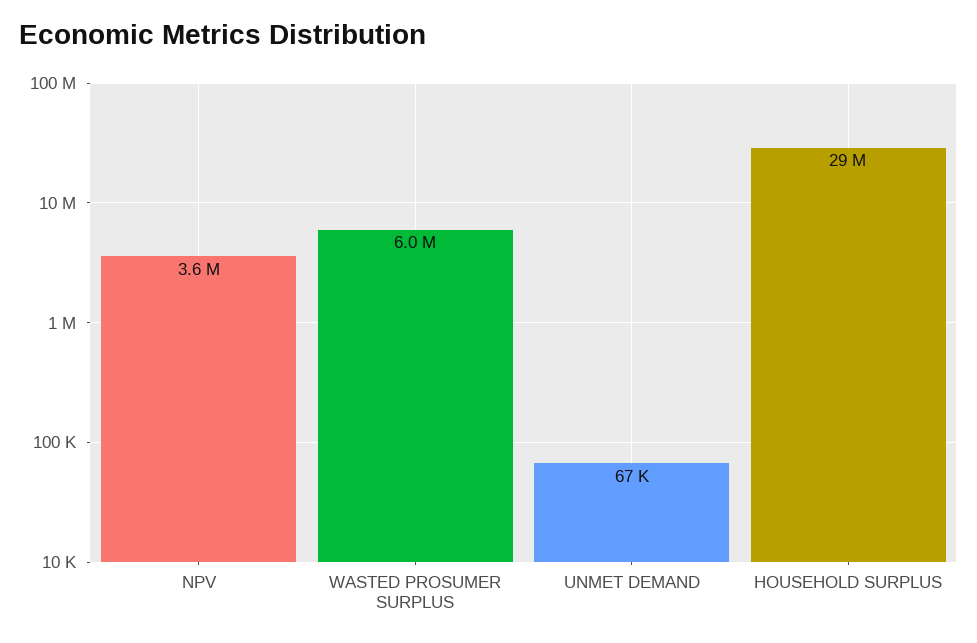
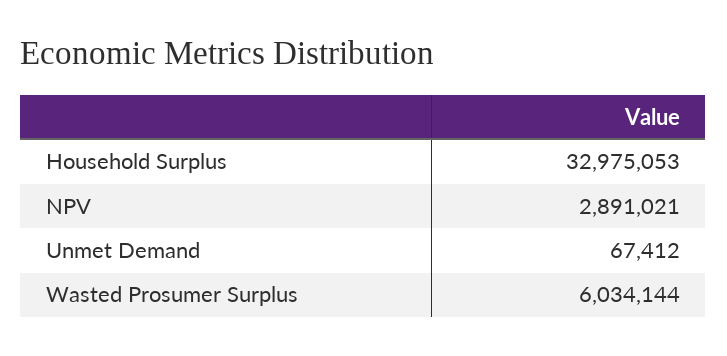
NPV: 3600000 -> 2891021
HOUSEHOLD SURPLUS: 29000000 -> 32975053

